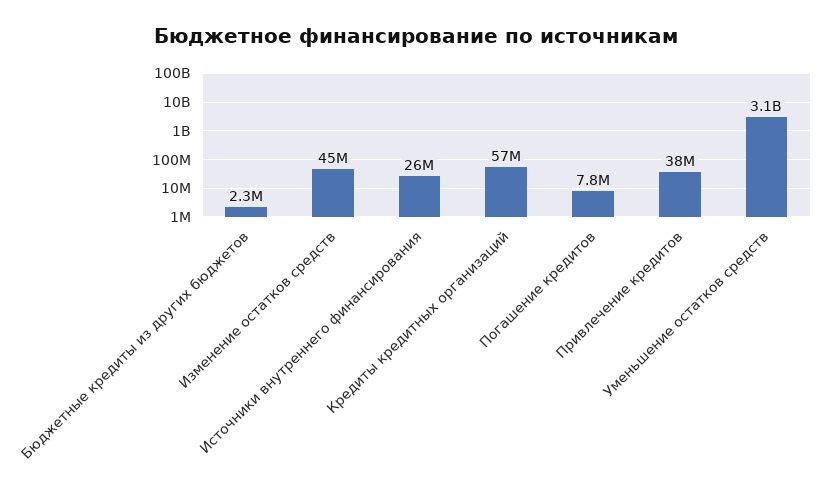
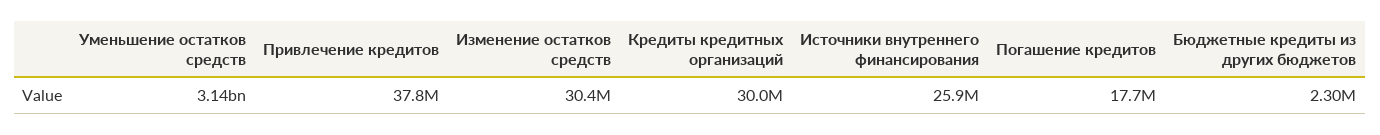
Изменение остатков средств: 45000000 -> 30400000
Кредиты кредитных организаций: 57000000 -> 30000000
Погашение кредитов: 7800000 -> 17700000

